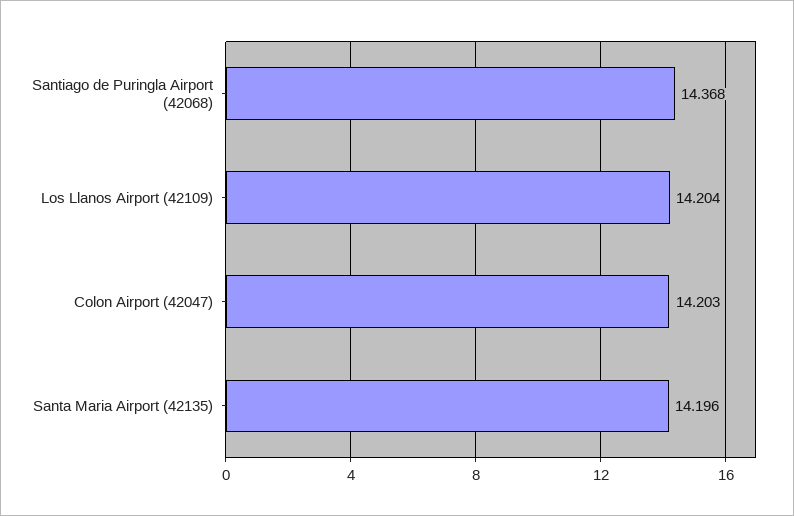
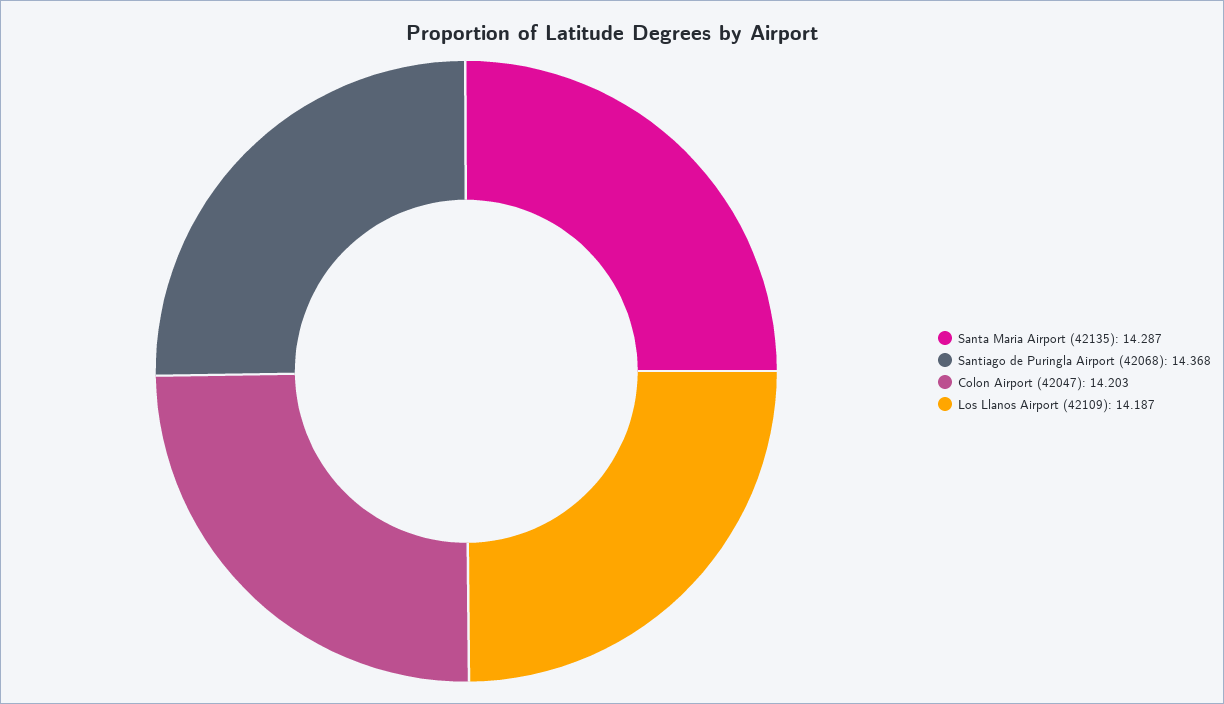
Los Llanos Airport (42109): 14.204 -> 14.187
Santa Maria Airport (42135): 14.196 -> 14.287

